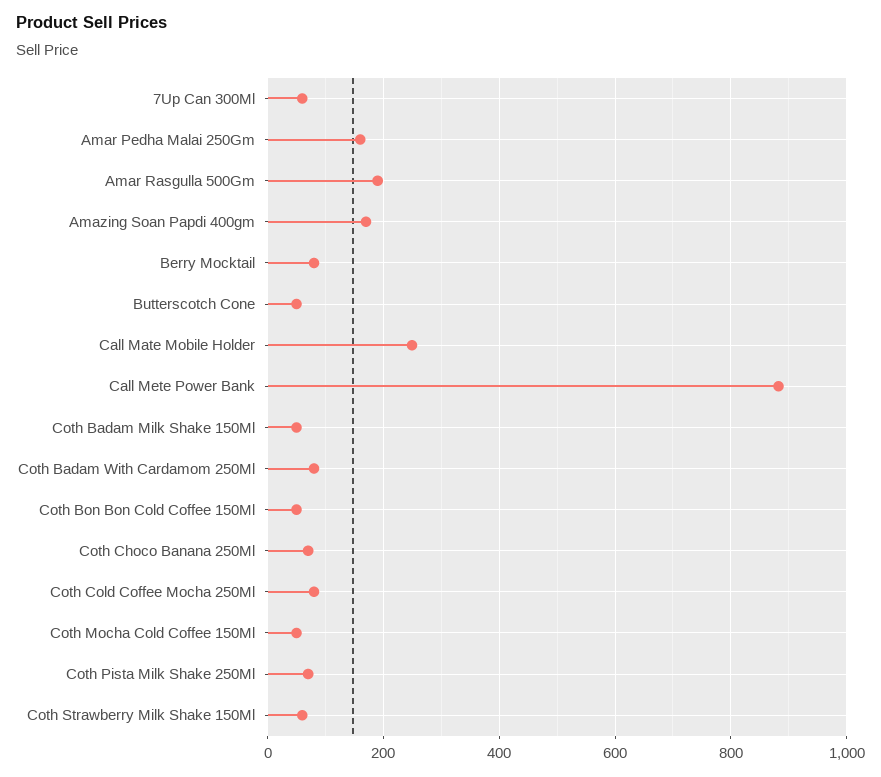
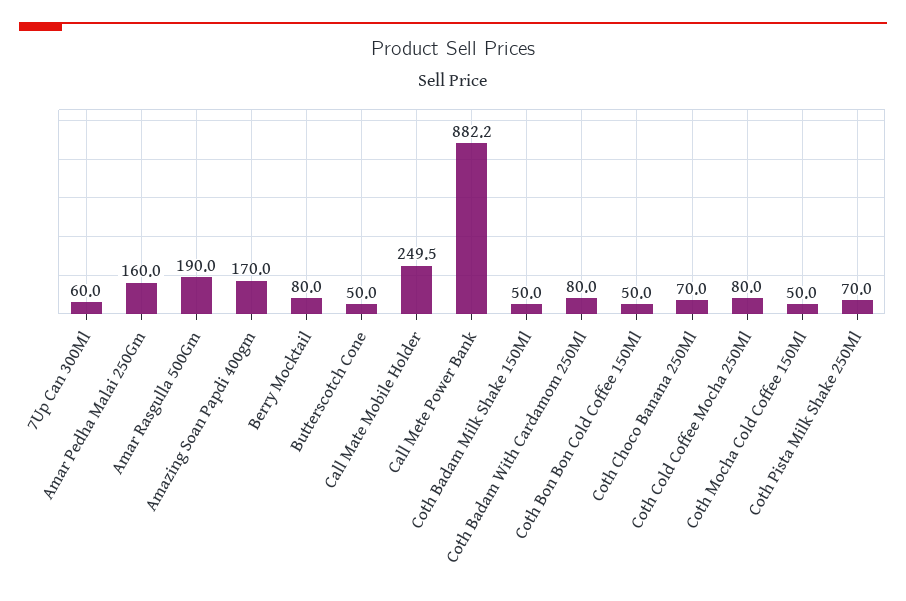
Coth Strawberry Milk Shake 150Ml: 60 -> none

